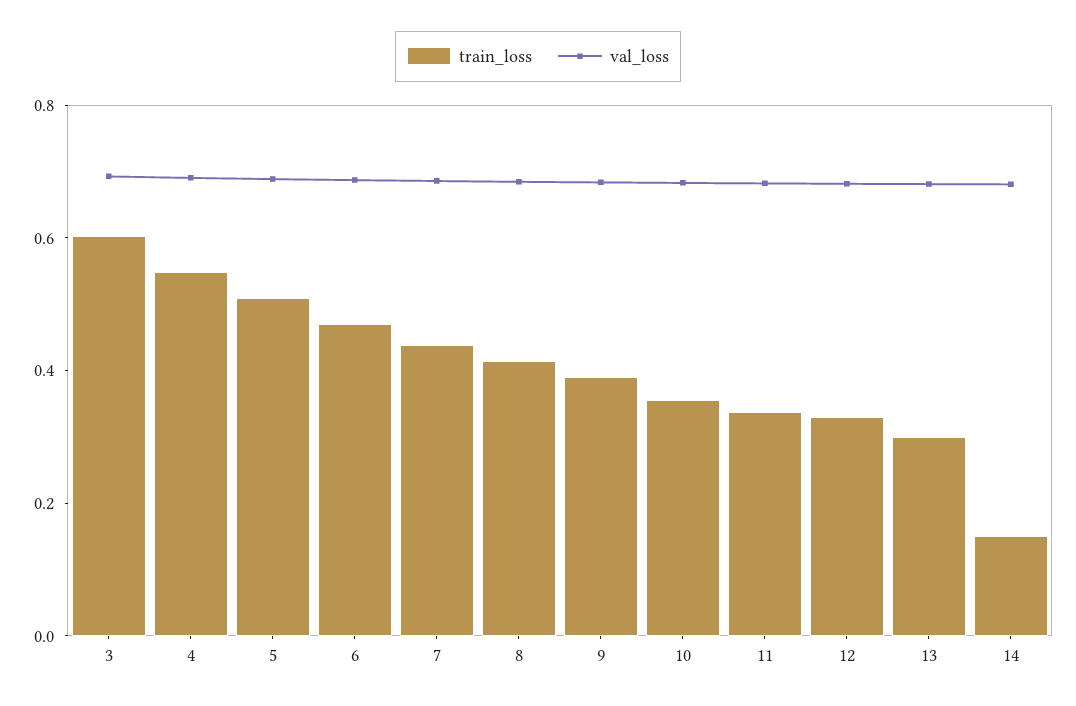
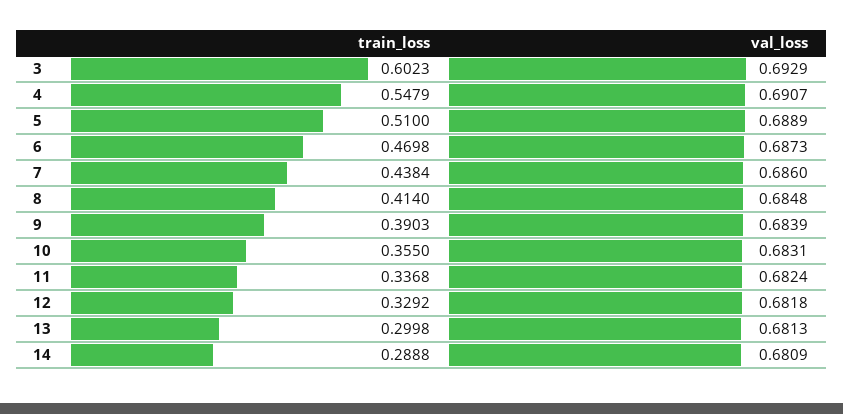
train_loss, 14: 0.15 -> 0.2888

